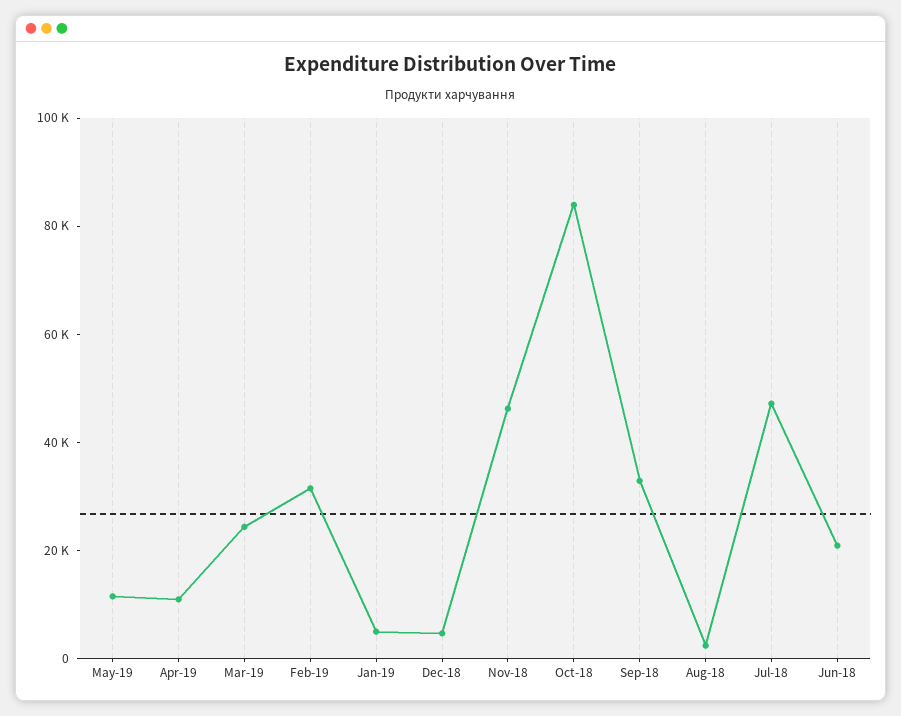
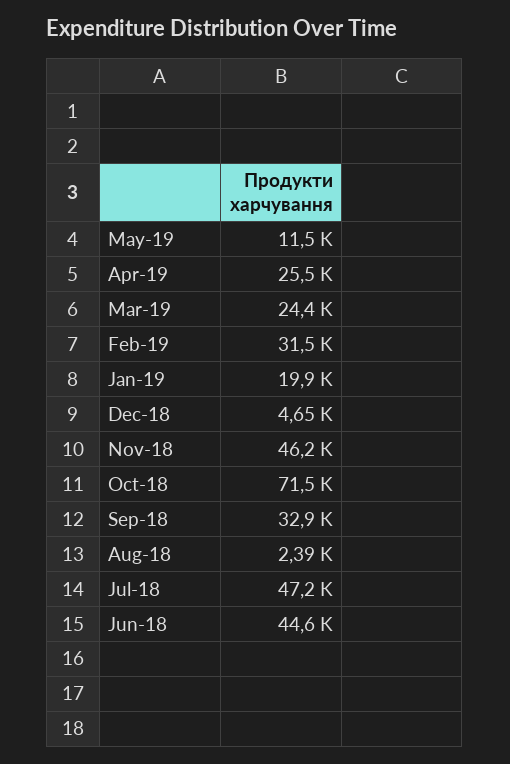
Apr-19: 10000 -> 25500
Jan-19: 5000 -> 19900
Oct-18: 85000 -> 71500
Jun-18: 20000 -> 44600

